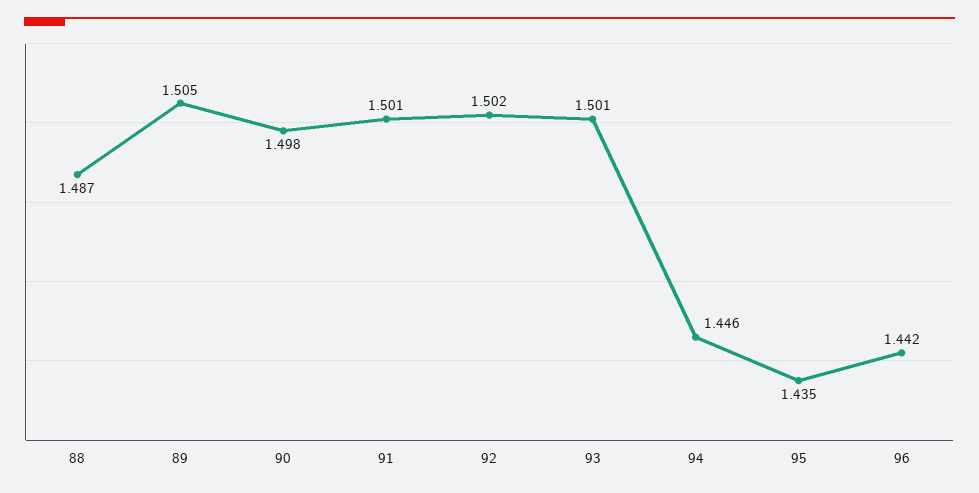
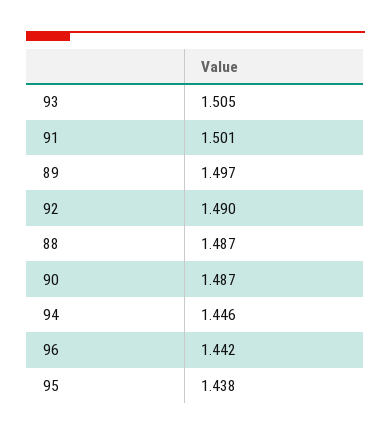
89: 1.505 -> 1.497
90: 1.498 -> 1.487
92: 1.502 -> 1.49
93: 1.501 -> 1.505
95: 1.435 -> 1.438

